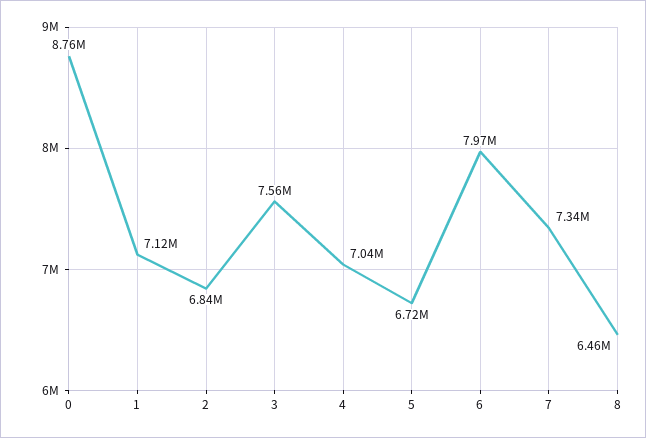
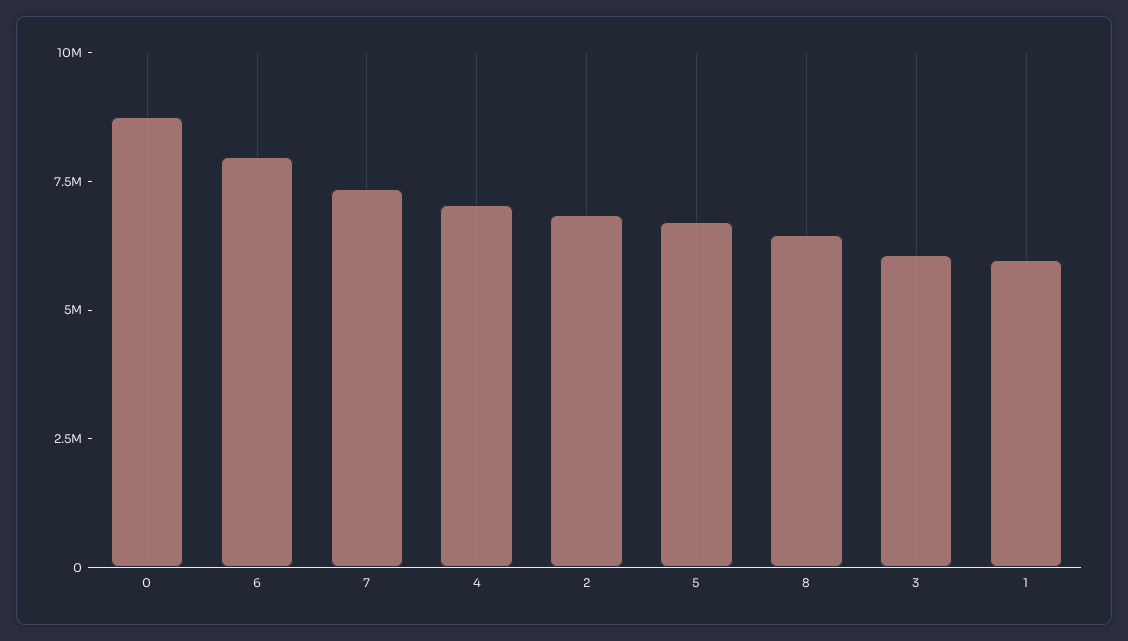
1: 7120000 -> 6000000
3: 7560000 -> 6000000

